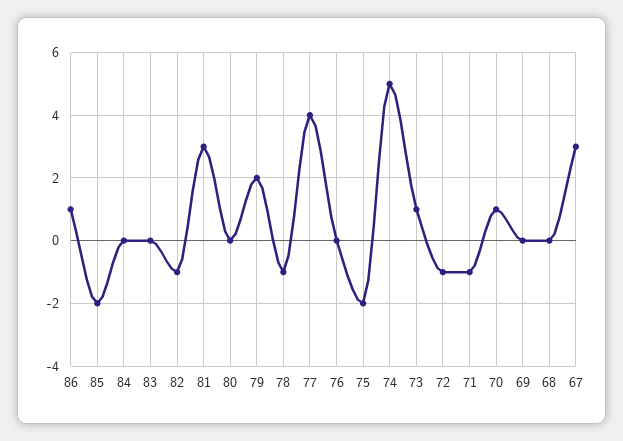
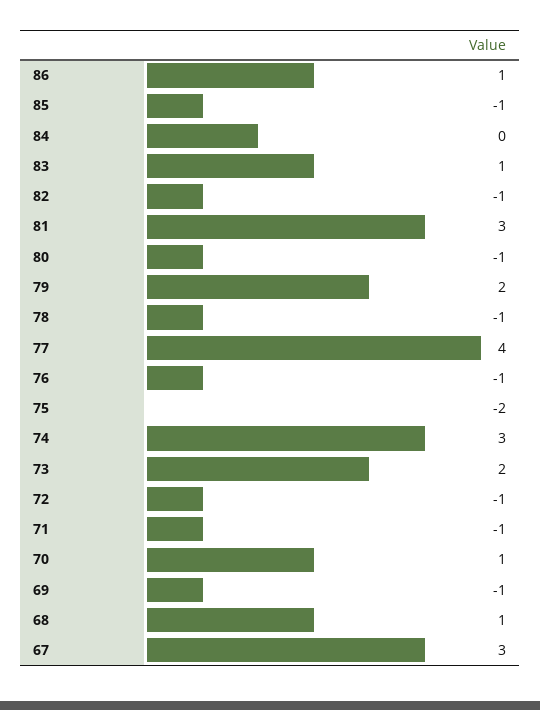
85: -2 -> -1
83: 0 -> 1
80: 0 -> -1
76: 0 -> -1
74: 5 -> 3
73: 1 -> 2
69: 0 -> -1
68: 0 -> 1

